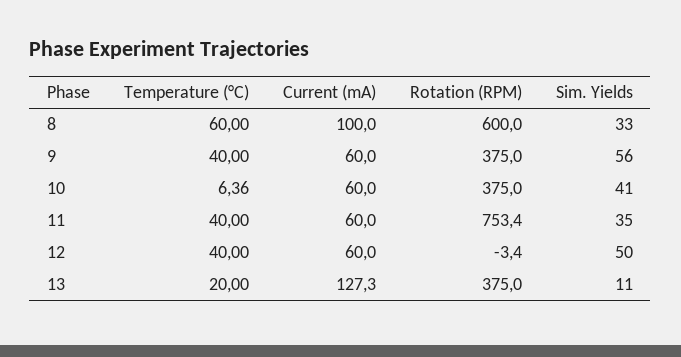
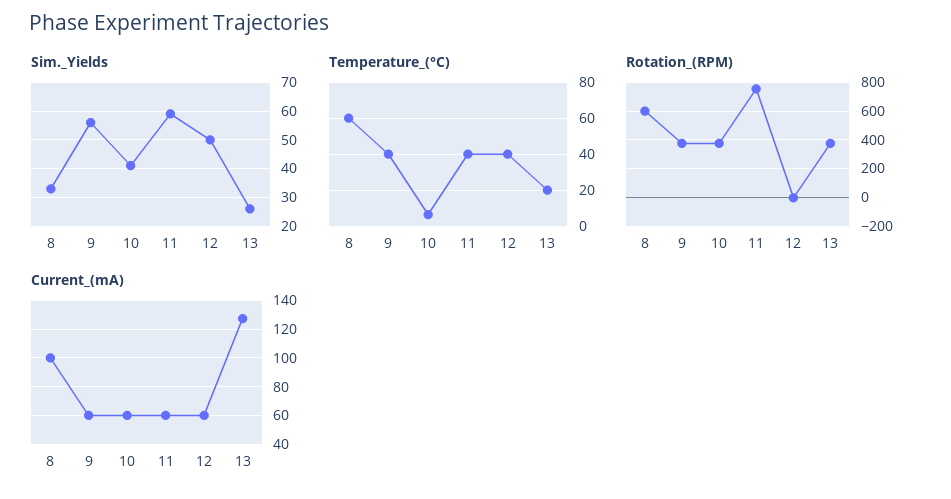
Sim. Yields, 11: 35 -> 60
Sim. Yields, 13: 11 -> 25

